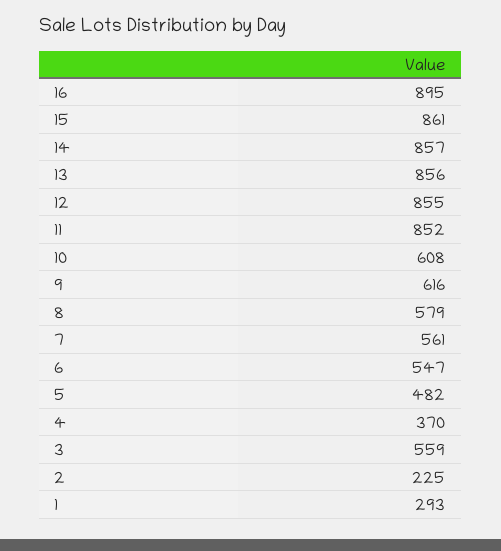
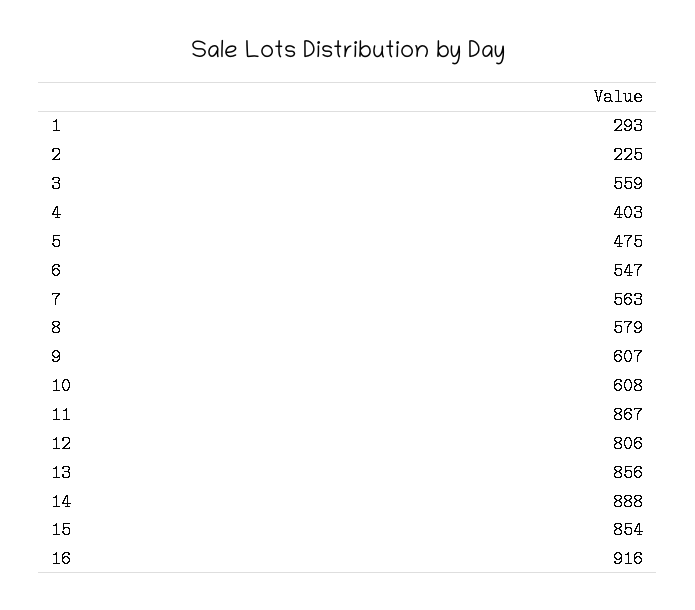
16: 895 -> 916
15: 861 -> 854
14: 857 -> 888
12: 855 -> 806
11: 852 -> 867
9: 616 -> 607
7: 561 -> 563
5: 482 -> 475
4: 370 -> 403

